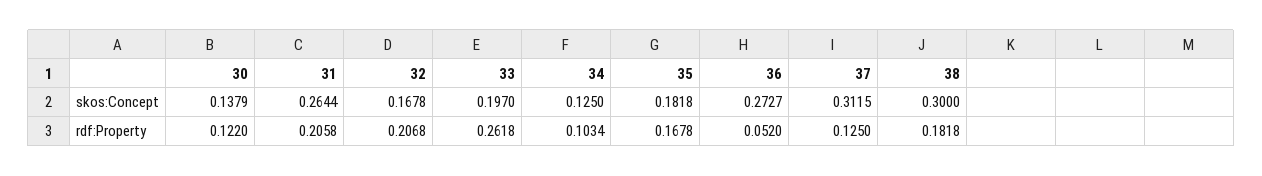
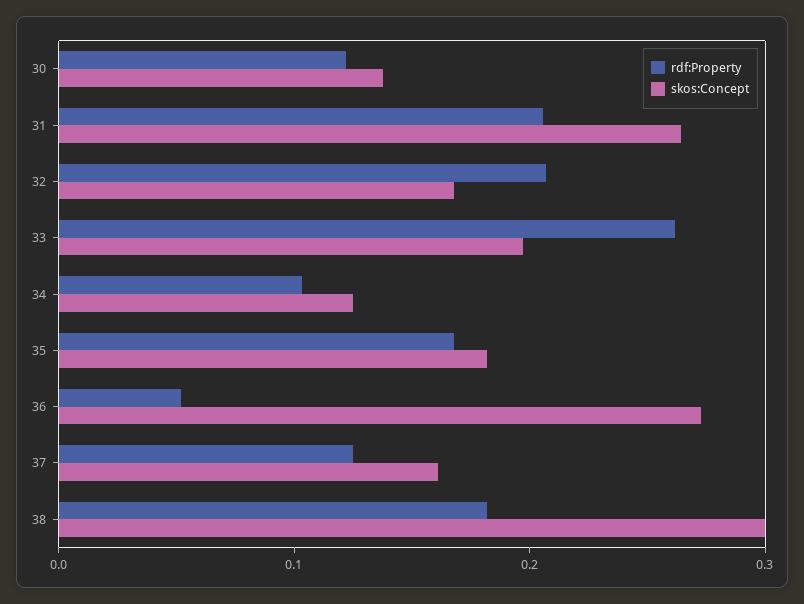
skos:Concept, 37: 0.3115 -> 0.16

